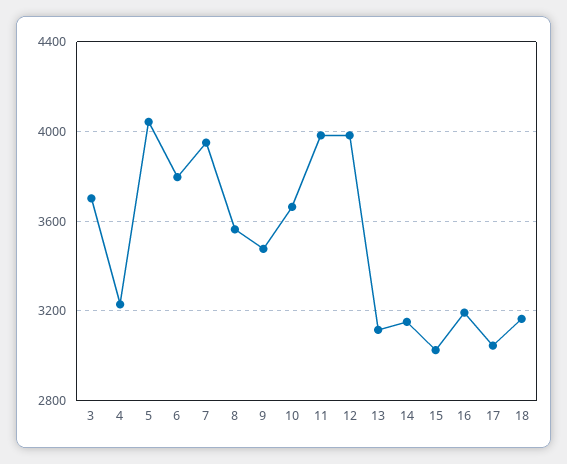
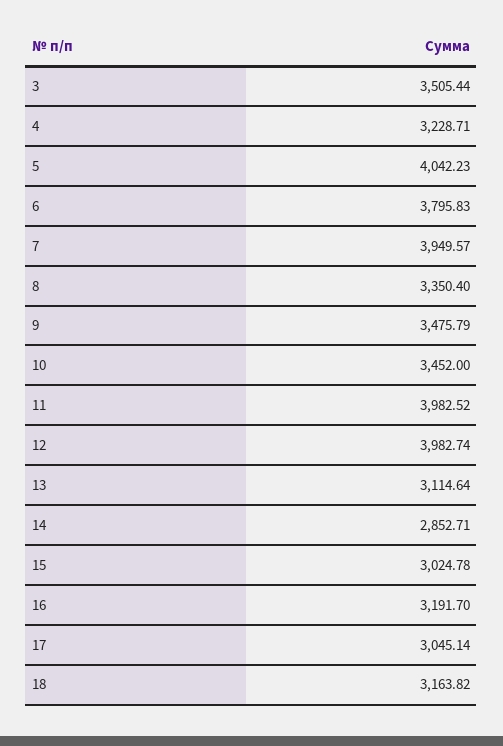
3: 3700 -> 3505.44
8: 3550 -> 3350.4
10: 3650 -> 3452
14: 3150 -> 2852.71

